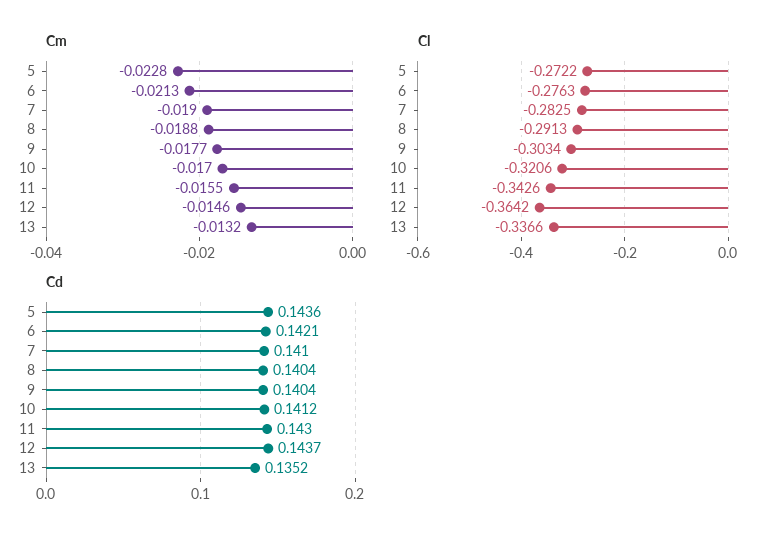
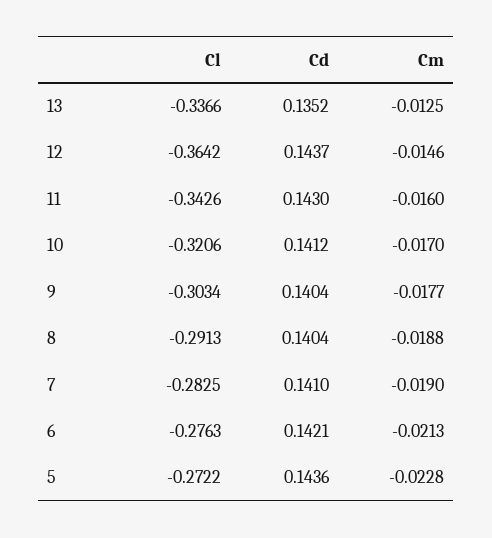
Cm, 11: -0.0155 -> -0.016
Cm, 13: -0.0132 -> -0.0125

